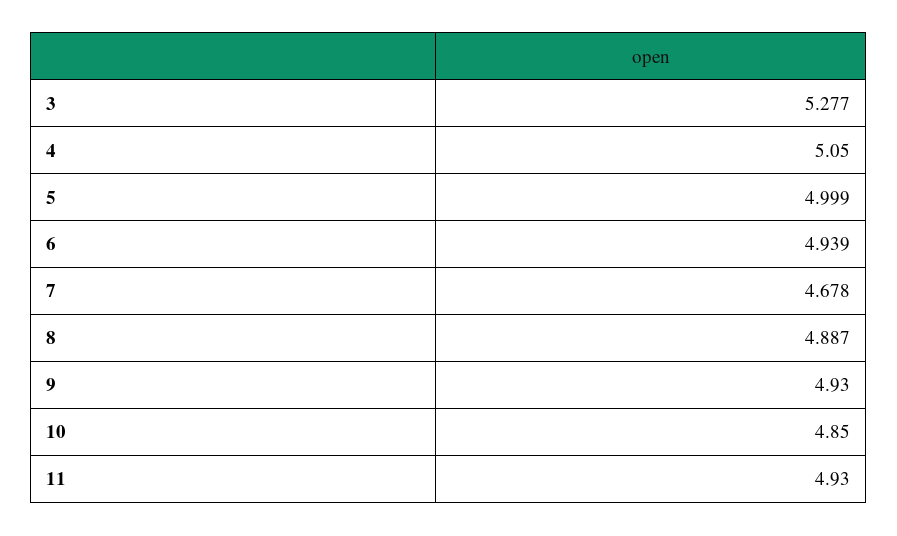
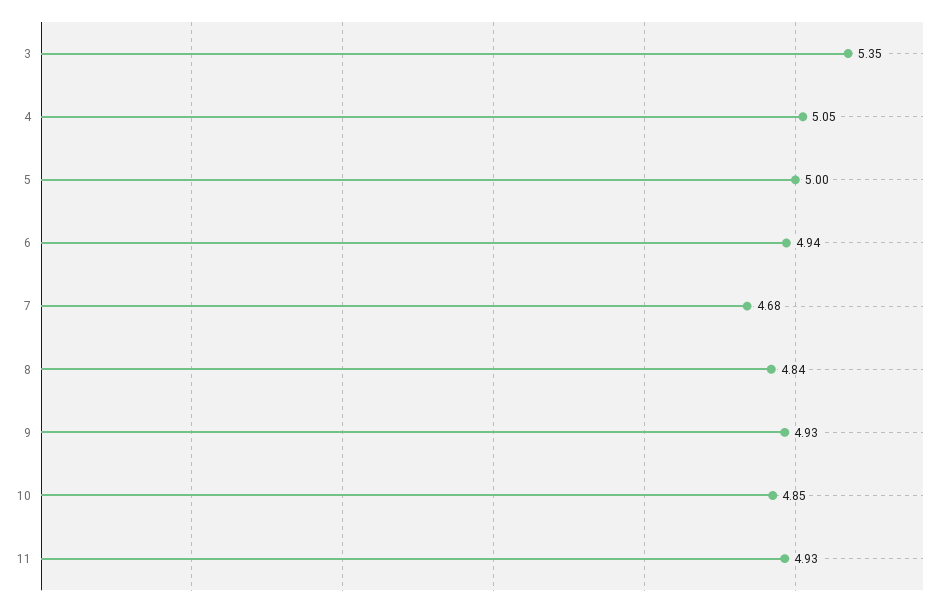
3: 5.277 -> 5.35
8: 4.887 -> 4.84

